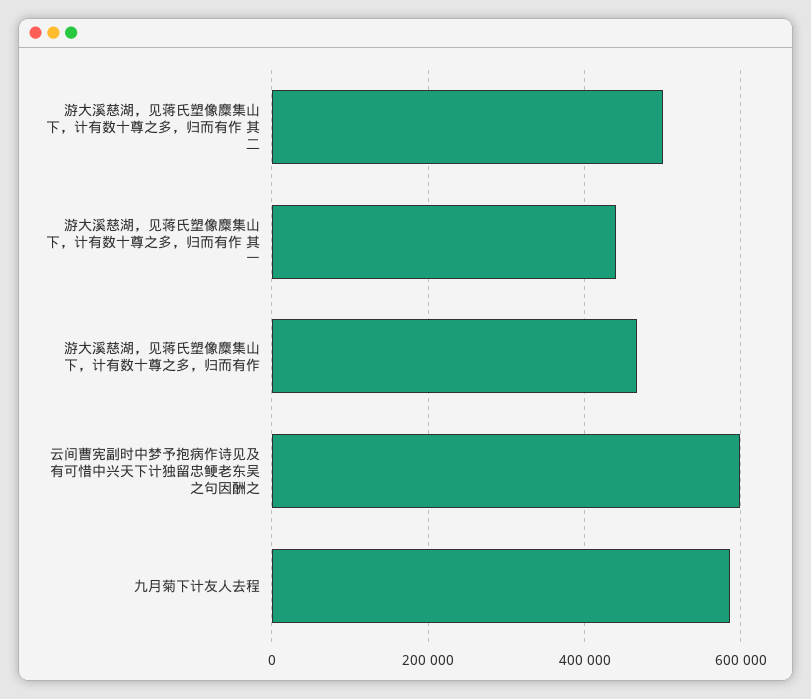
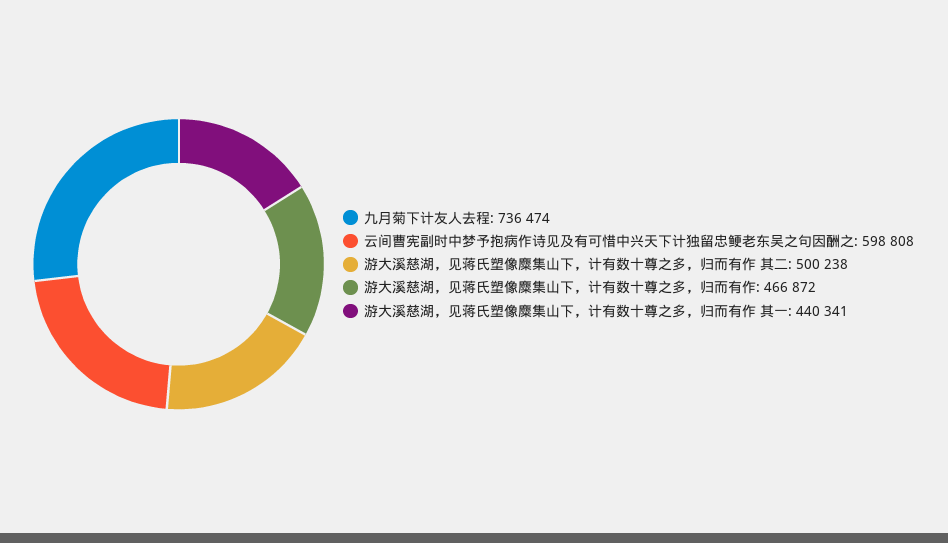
九月菊下计友人去程: 580000 -> 736474

